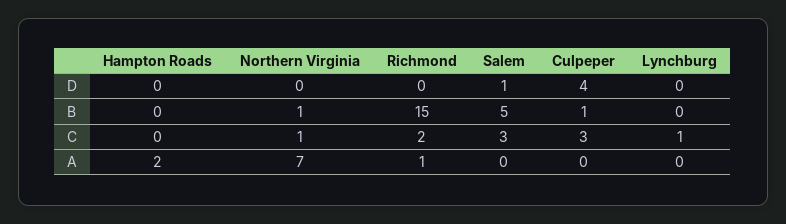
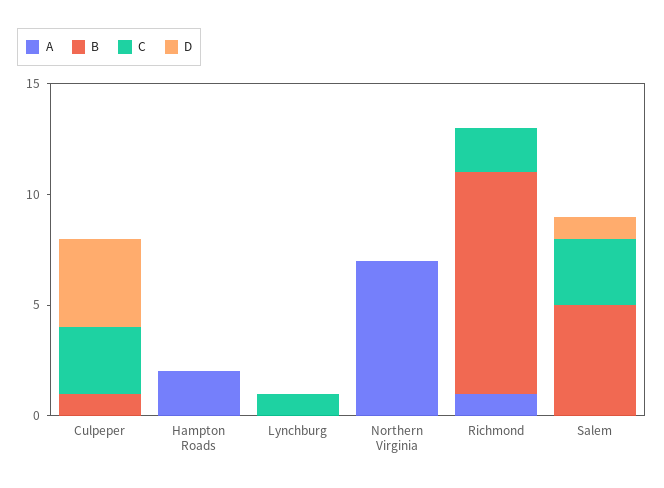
B, Northern Virginia: 1 -> 0
B, Richmond: 15 -> 10
C, Northern Virginia: 1 -> 0

